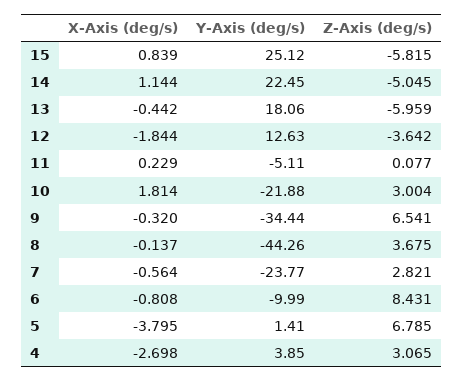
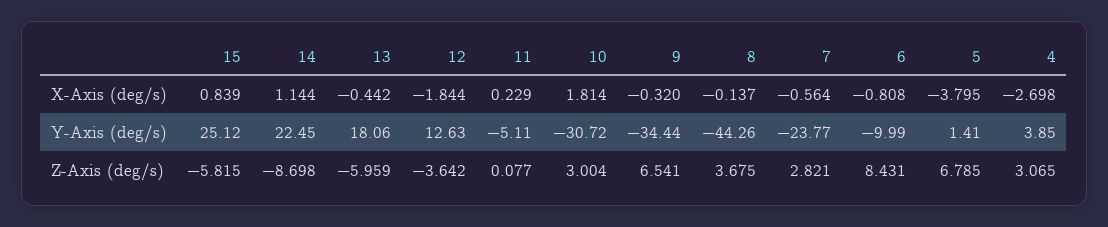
Z-Axis (deg/s), 14: -5.045 -> -8.698
Y-Axis (deg/s), 10: -21.88 -> -30.72

